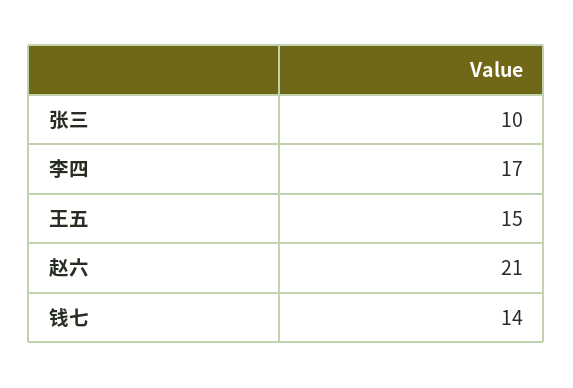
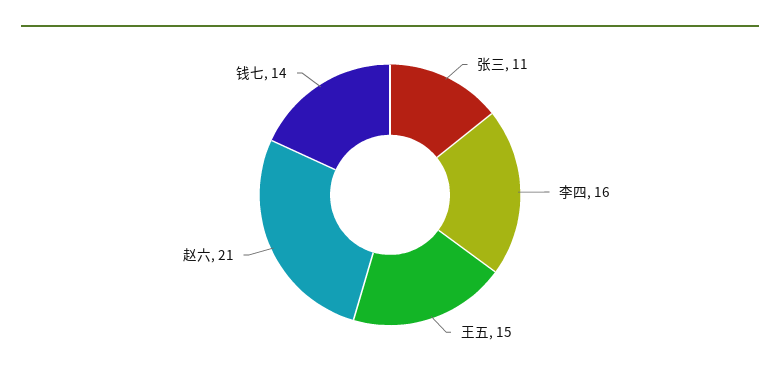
张三: 10 -> 11
李四: 17 -> 16

